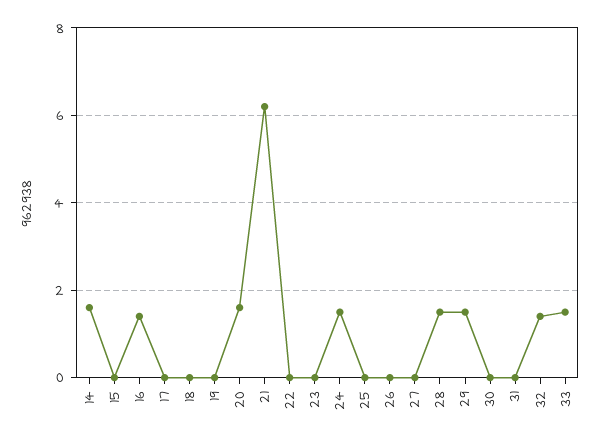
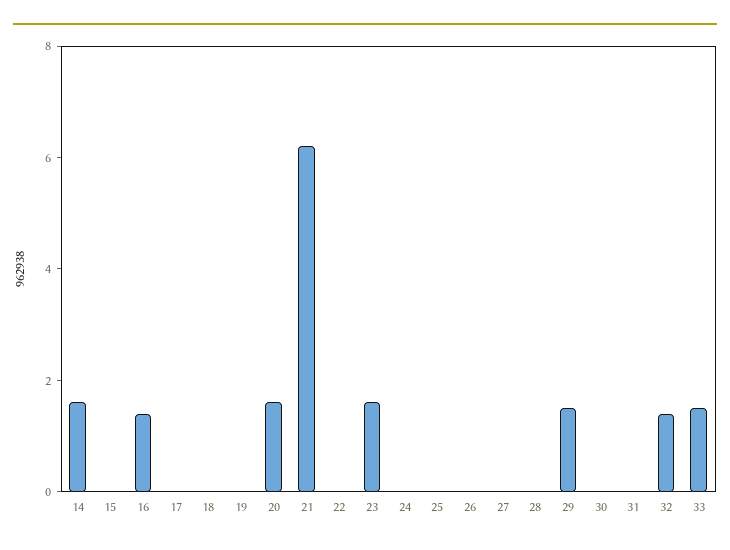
23: 0 -> 1.5
24: 1.5 -> 0
28: 1.5 -> 0

